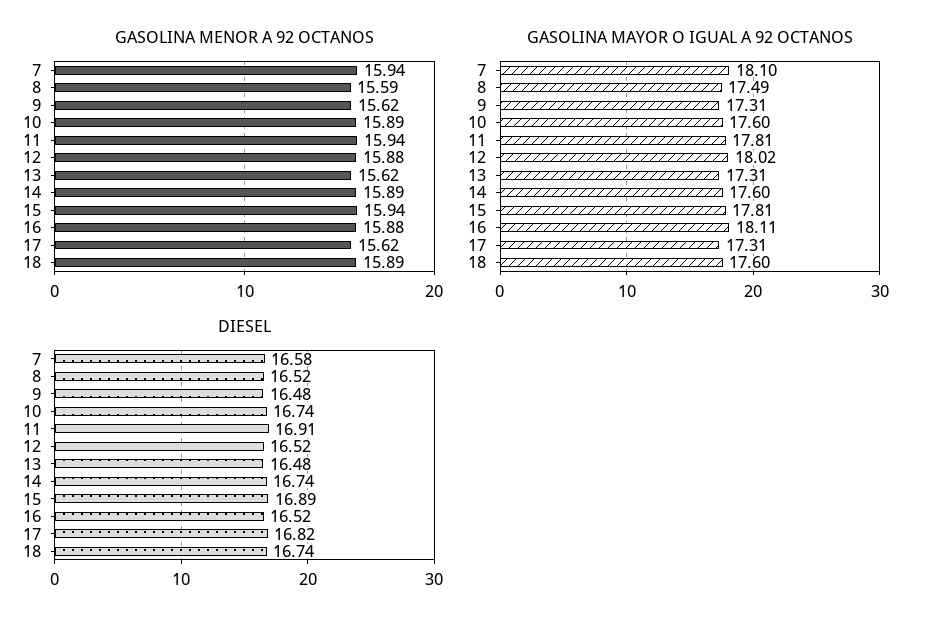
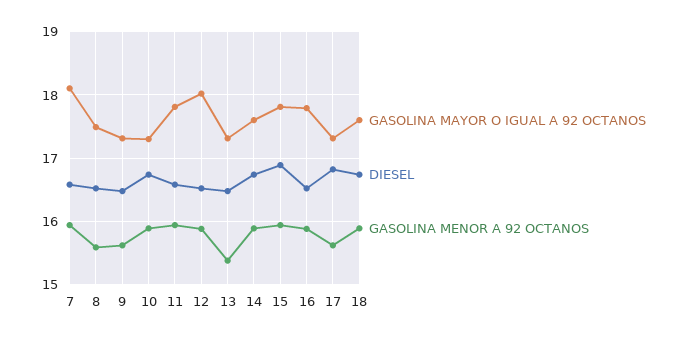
GASOLINA MENOR A 92 OCTANOS, 13: 15.62 -> 15.4
GASOLINA MAYOR O IGUAL A 92 OCTANOS, 10: 17.6 -> 17.3
GASOLINA MAYOR O IGUAL A 92 OCTANOS, 16: 18.11 -> 17.8
DIESEL, 11: 16.91 -> 16.6

